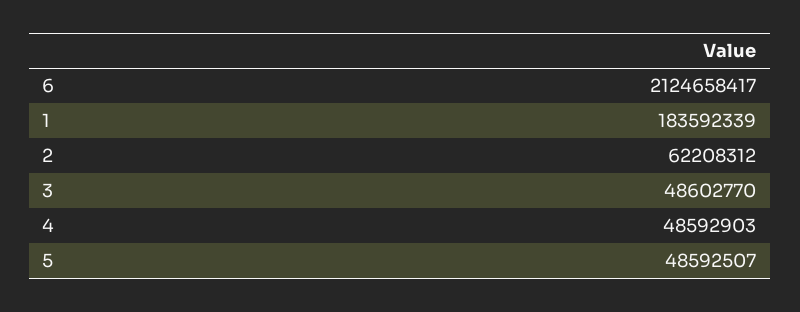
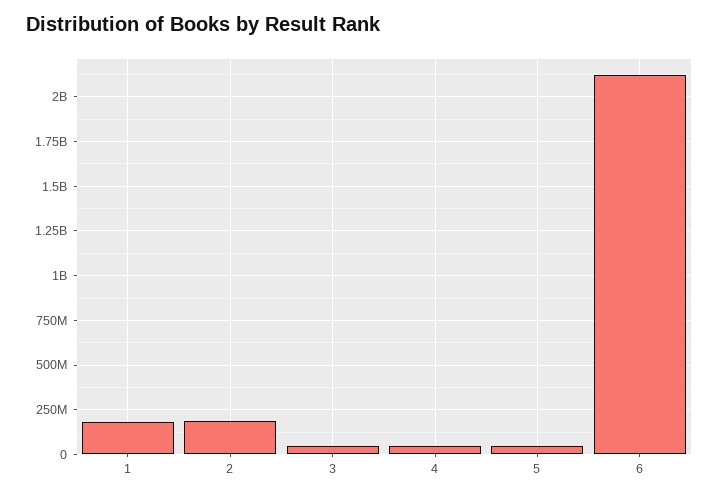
2: 62208312 -> 200000000

